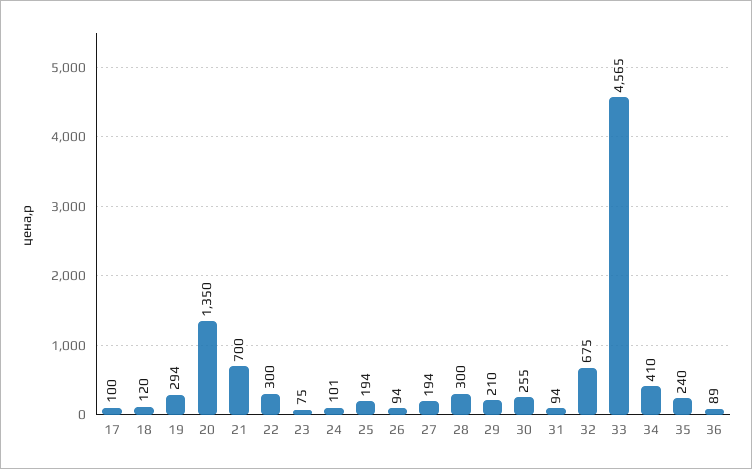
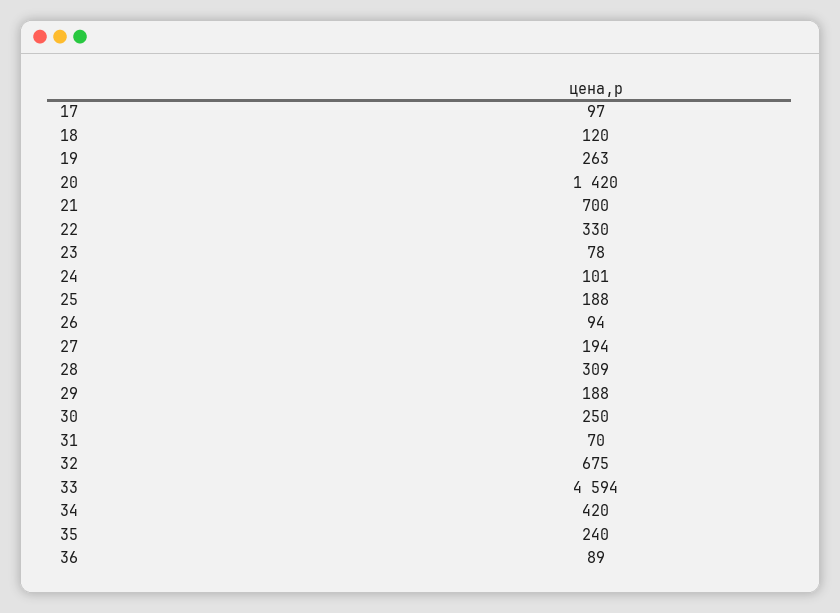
17: 100 -> 97
19: 294 -> 263
20: 1350 -> 1420
22: 300 -> 330
23: 75 -> 78
25: 194 -> 188
28: 300 -> 309
29: 210 -> 188
30: 255 -> 250
31: 94 -> 70
33: 4565 -> 4594
34: 410 -> 420

